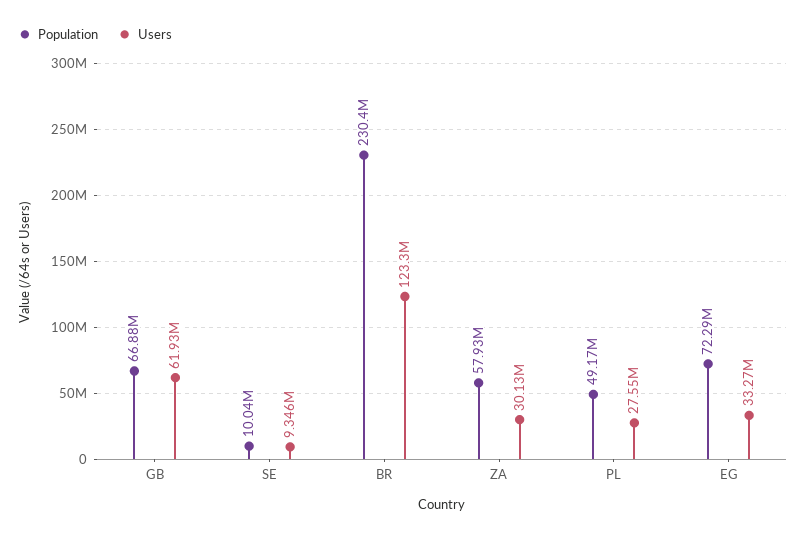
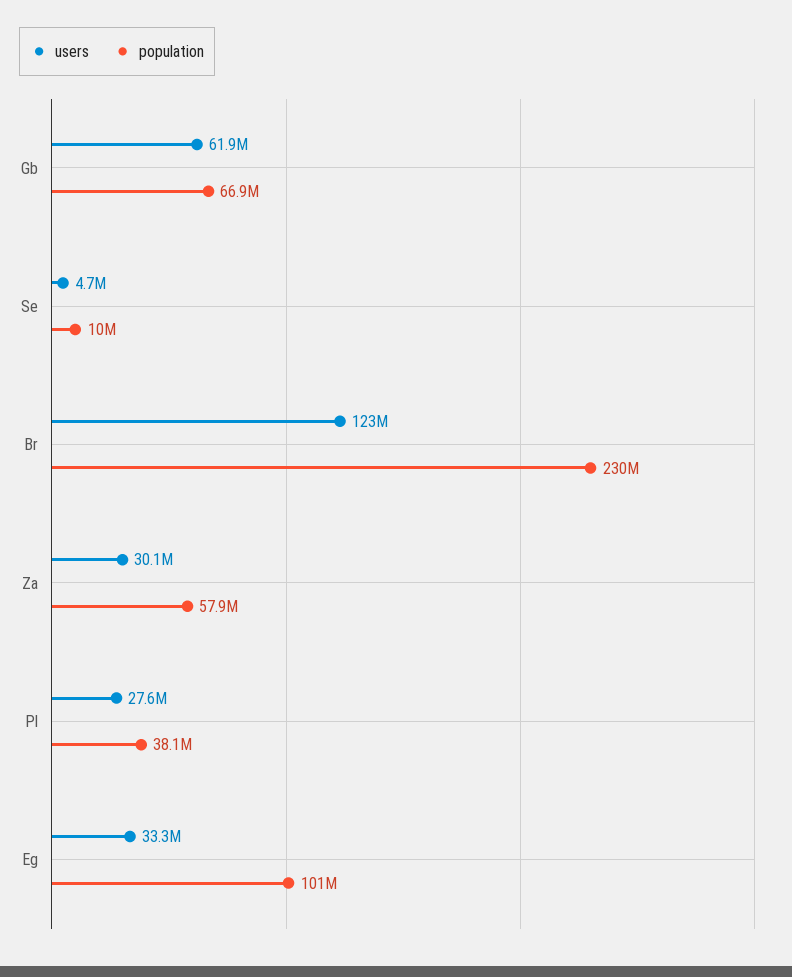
Users, SE: 9346000 -> 4700000
Population, PL: 49170000 -> 38100000
Population, EG: 72290000 -> 101000000

